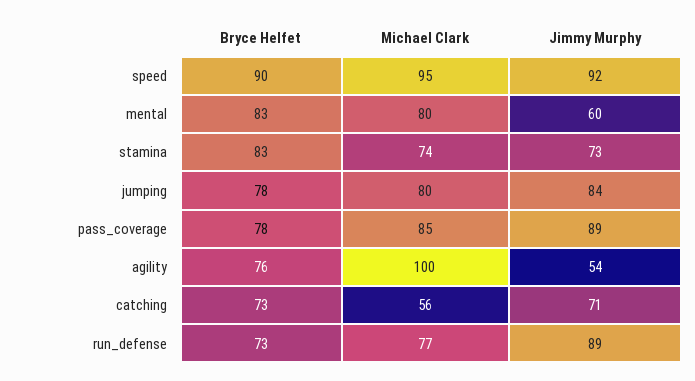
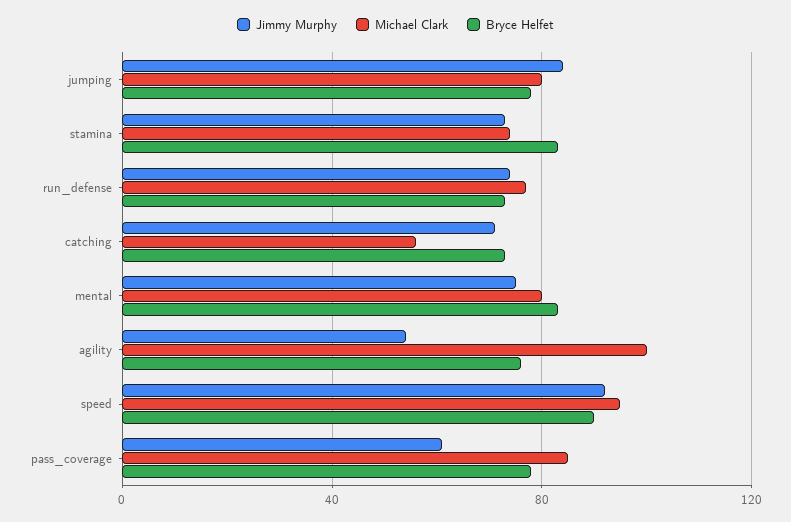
Jimmy Murphy, mental: 60 -> 75
Jimmy Murphy, pass_coverage: 89 -> 60
Jimmy Murphy, run_defense: 89 -> 75

